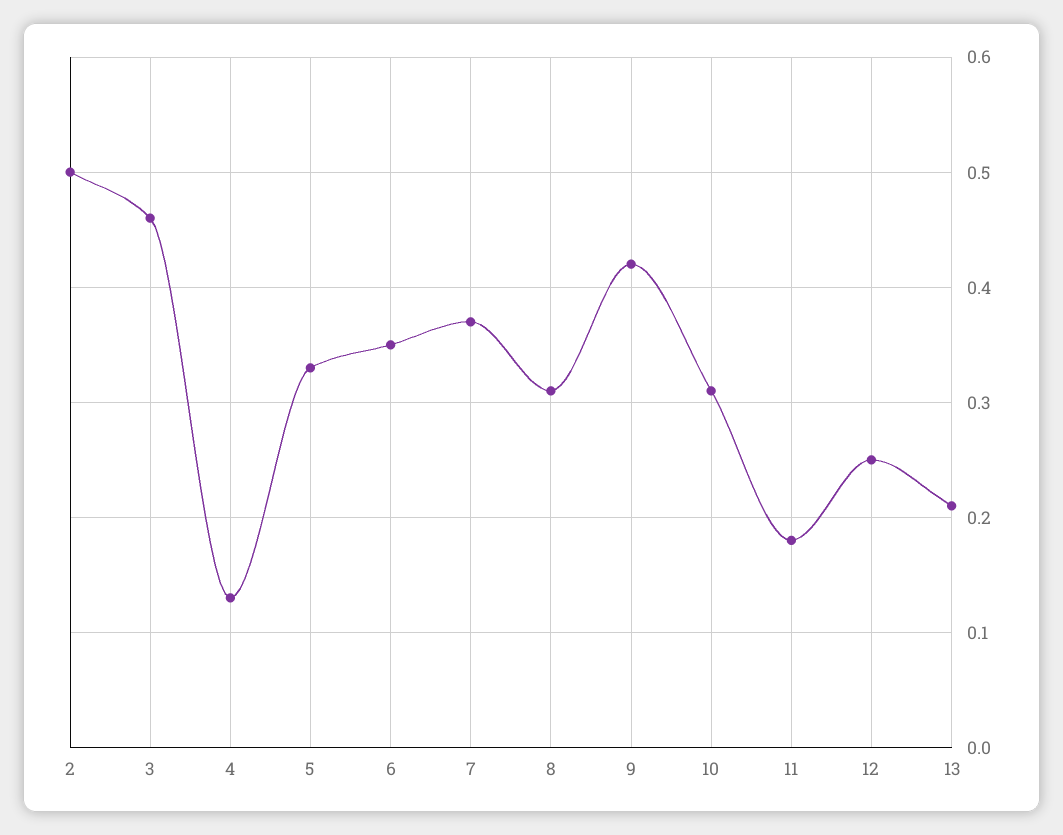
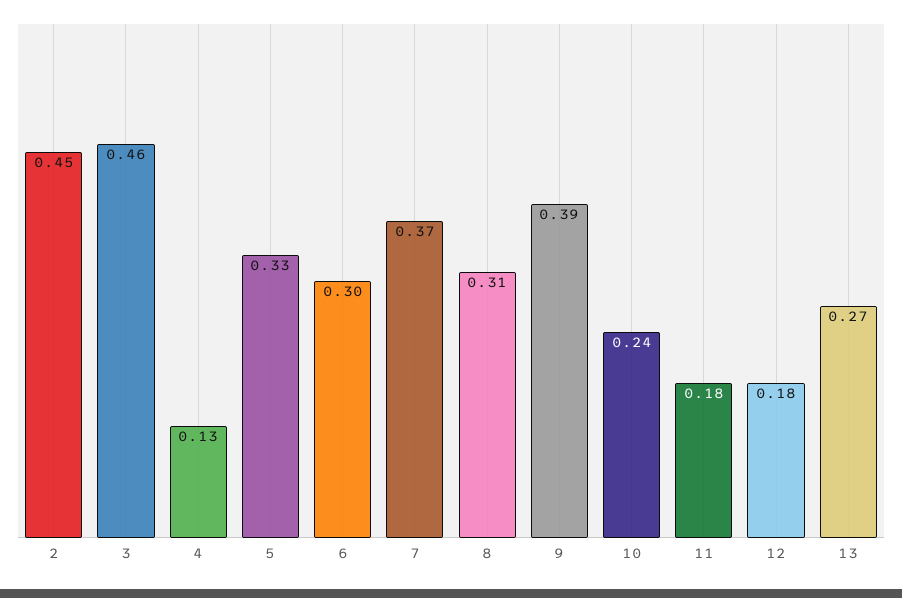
2: 0.5 -> 0.45
6: 0.35 -> 0.3
9: 0.42 -> 0.39
10: 0.31 -> 0.24
12: 0.25 -> 0.18
13: 0.21 -> 0.27

